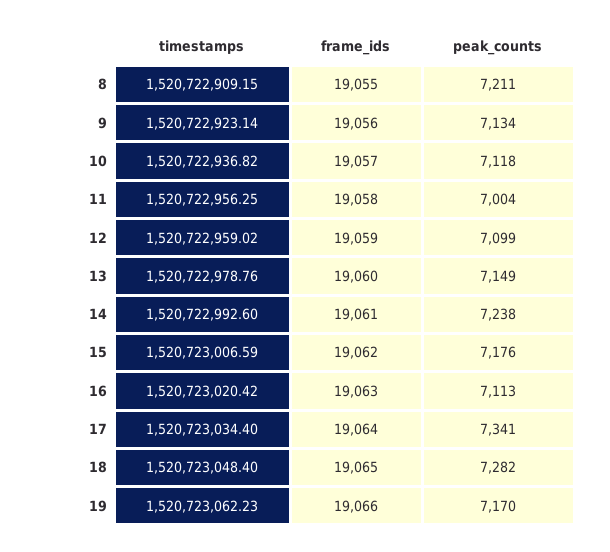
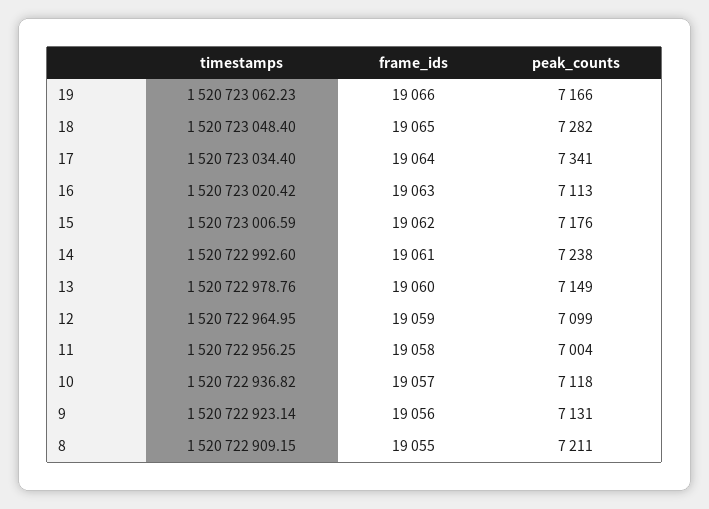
peak_counts, 9: 7134 -> 7131
timestamps, 12: 1520722959.02 -> 1520722964.95
peak_counts, 19: 7170 -> 7166

